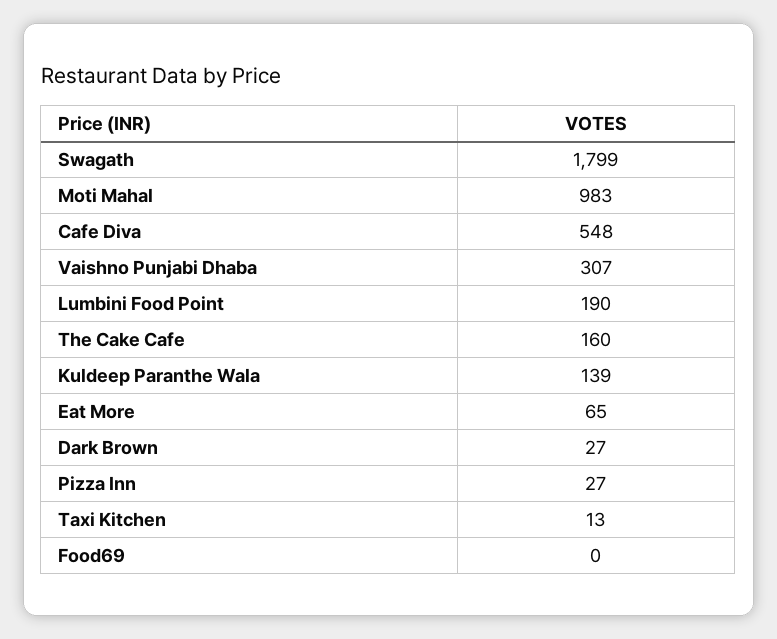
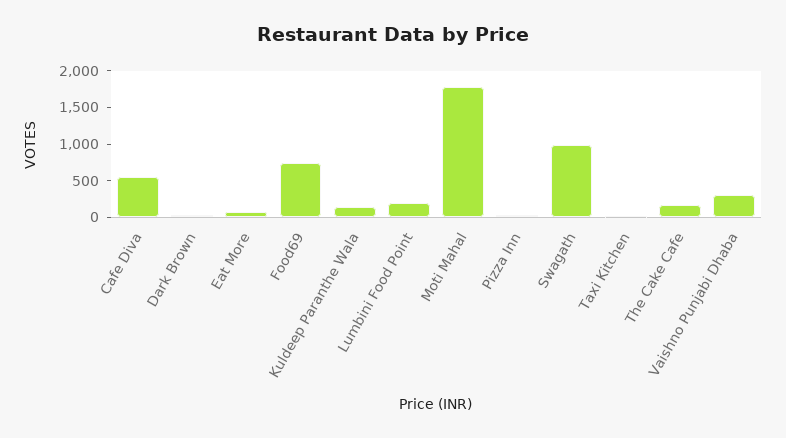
Swagath: 1799 -> 1000
Moti Mahal: 983 -> 1750
Food69: 0 -> 750

